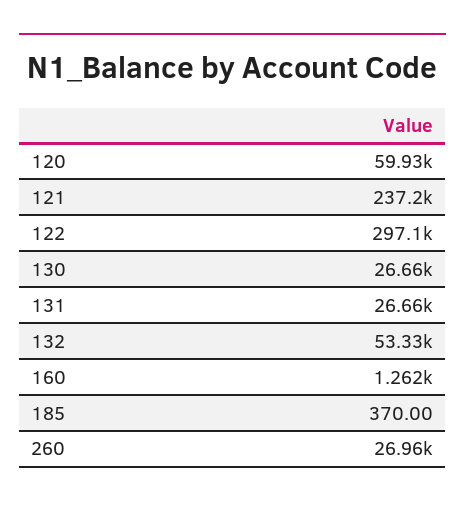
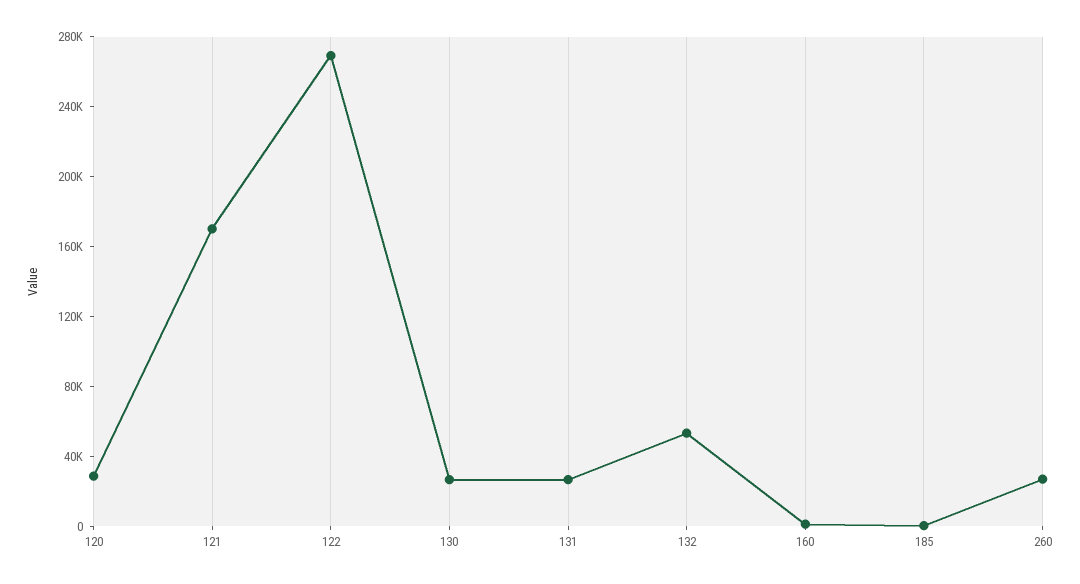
120: 59930 -> 30000
121: 237200 -> 170000
122: 297100 -> 270000

